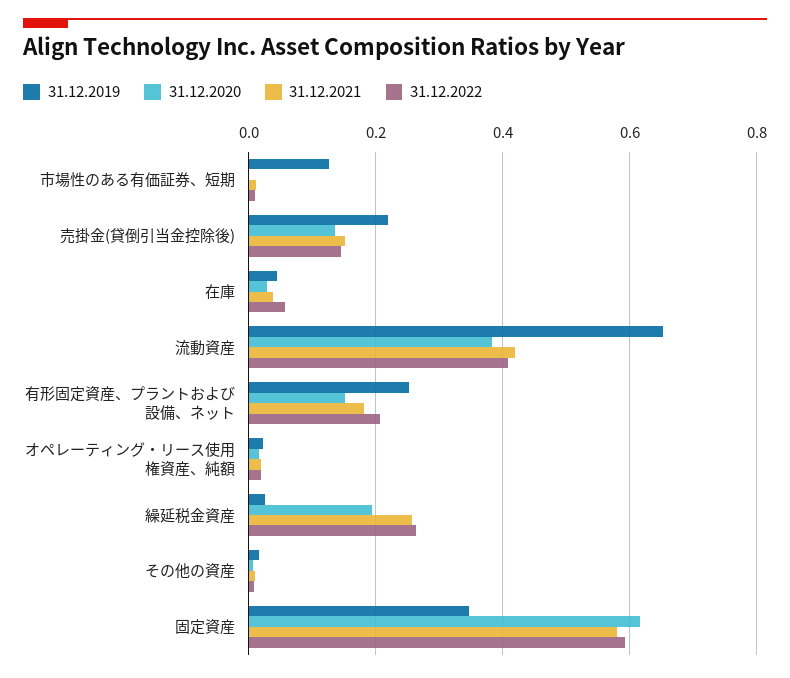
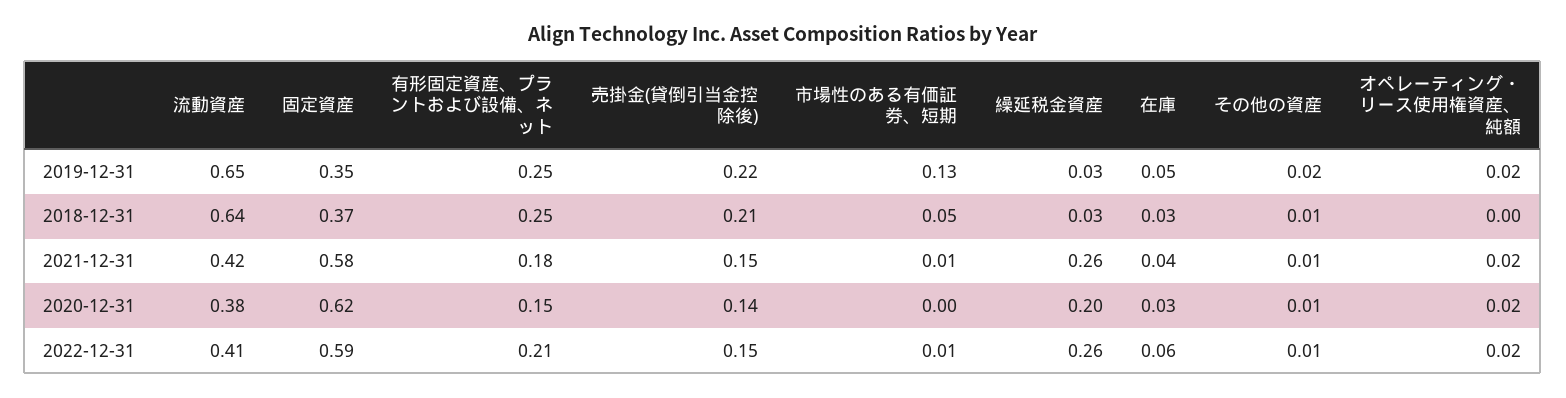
2018-12-31, 流動資産: none -> 0.64
2018-12-31, 固定資産: none -> 0.37
2018-12-31, 有形固定資産、プラントおよび設備、ネット: none -> 0.25
2018-12-31, 売掛金(貸倒引当金控除後): none -> 0.21
2018-12-31, 市場性のある有価証券、短期: none -> 0.05
2018-12-31, 繰延税金資産: none -> 0.03
2018-12-31, 在庫: none -> 0.03
2018-12-31, その他の資産: none -> 0.01
2018-12-31, オペレーティング・リース使用権資産、純額: none -> 0

